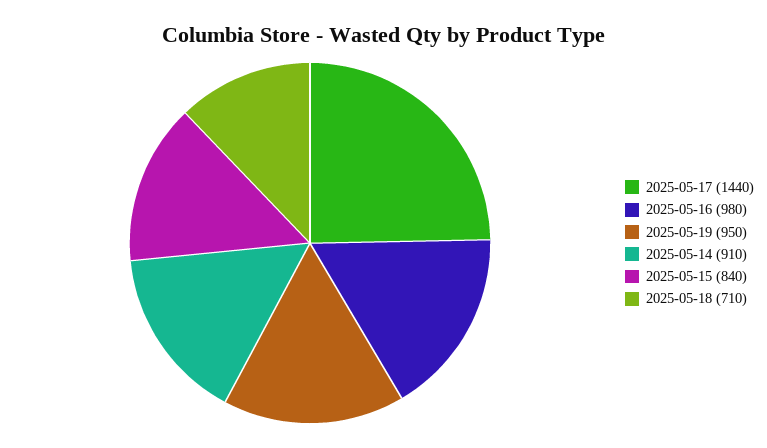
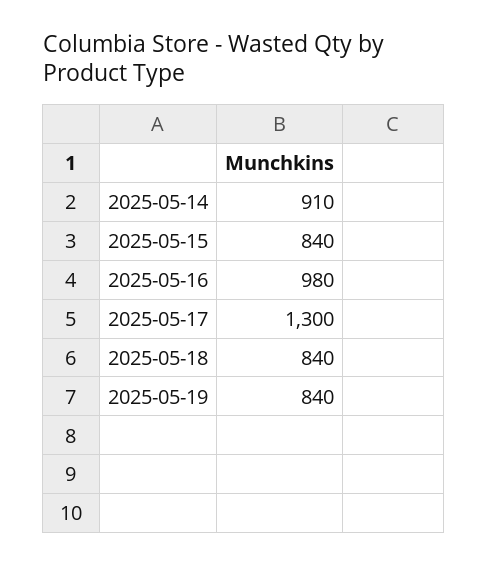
2025-05-17: 1440 -> 1300
2025-05-19: 950 -> 840
2025-05-18: 710 -> 840

